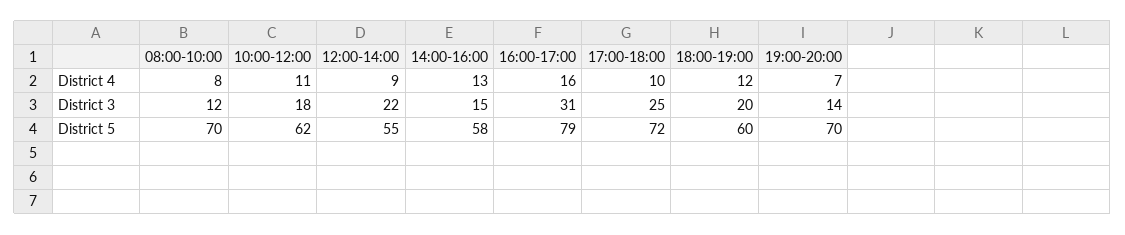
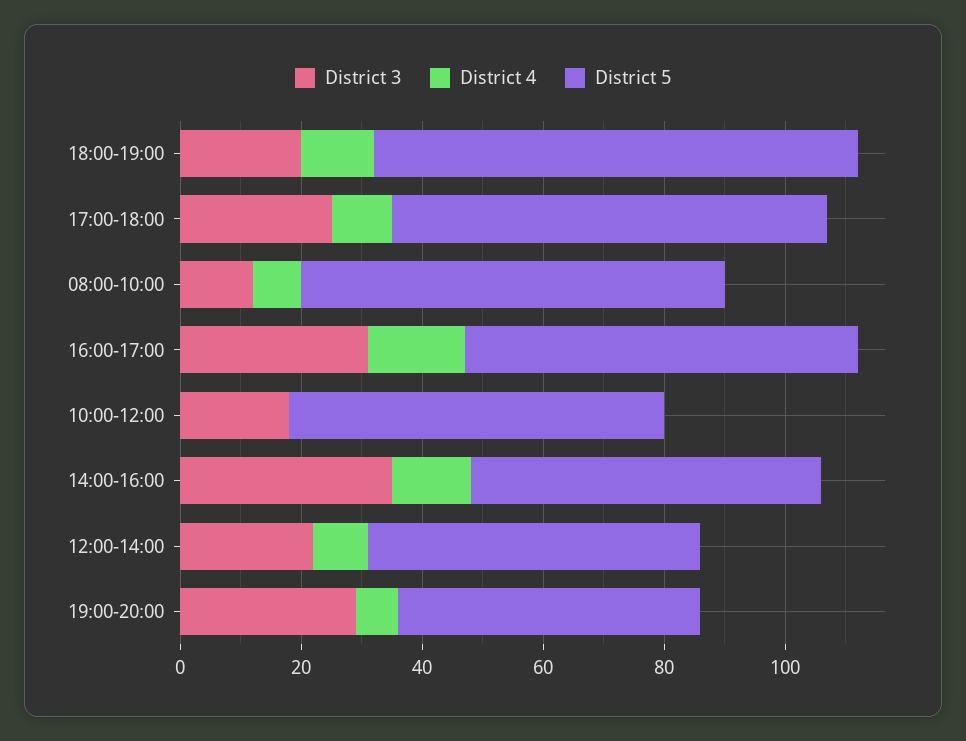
District 4, 10:00-12:00: 11 -> 0
District 3, 14:00-16:00: 15 -> 35
District 3, 19:00-20:00: 14 -> 30
District 5, 16:00-17:00: 79 -> 65
District 5, 18:00-19:00: 60 -> 80
District 5, 19:00-20:00: 70 -> 50

